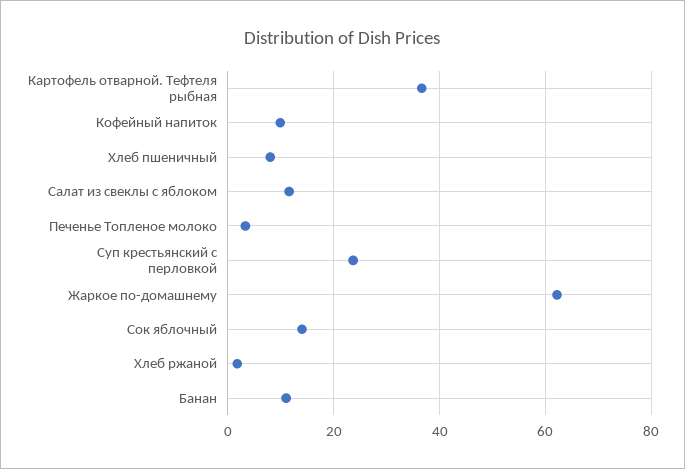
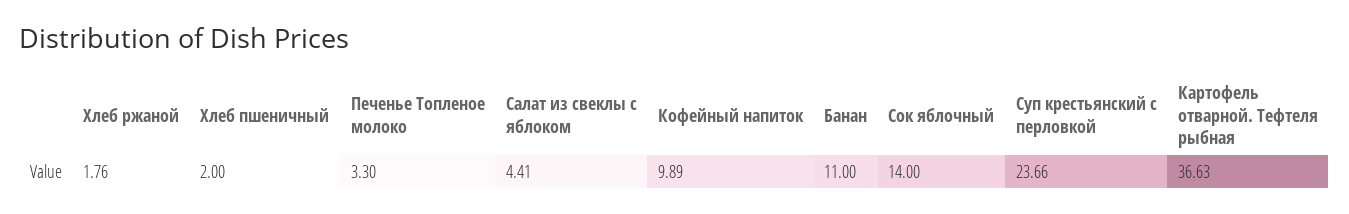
Хлеб пшеничный: 8 -> 2
Салат из свеклы с яблоком: 12 -> 4.41
Жаркое по-домашнему: 62 -> none

